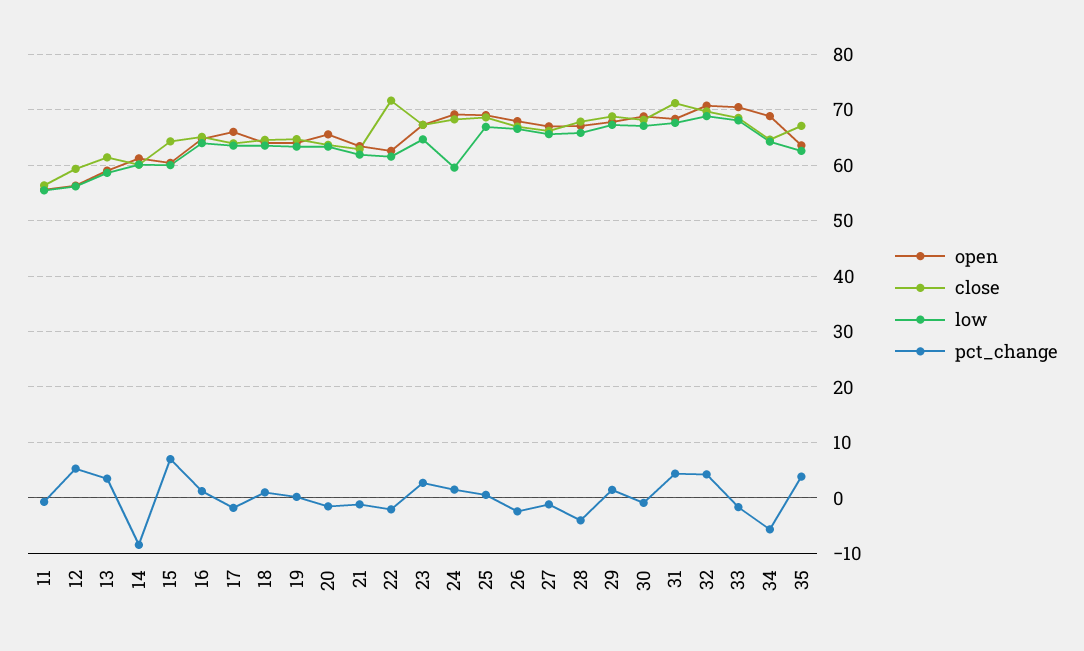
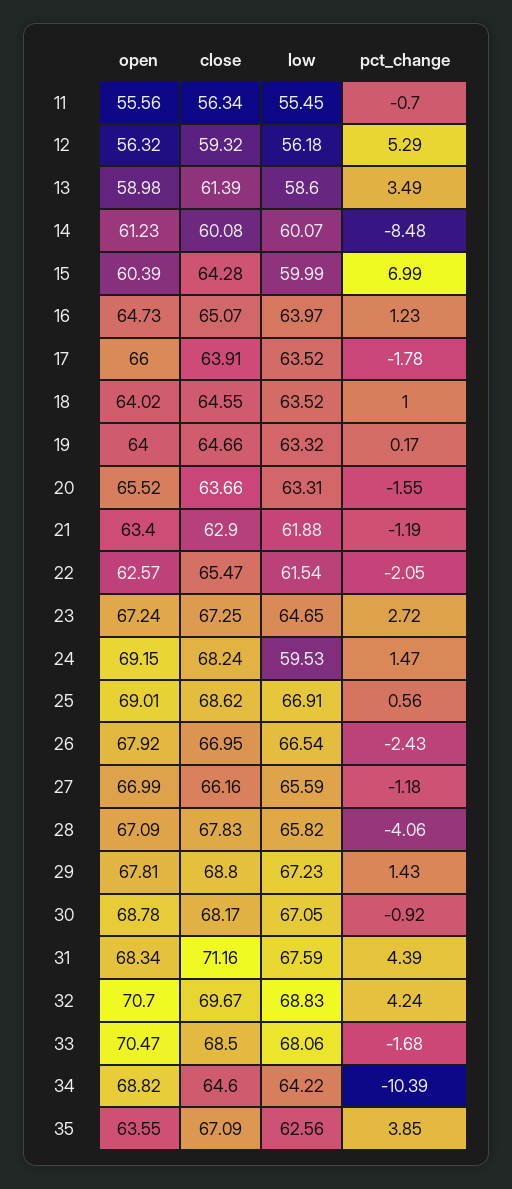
close, 22: 72 -> 65.47
pct_change, 34: -6 -> -10.39

